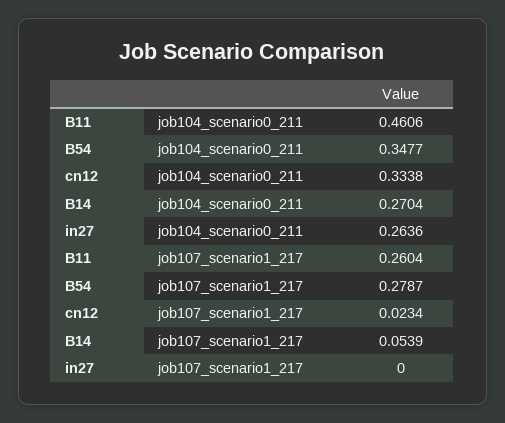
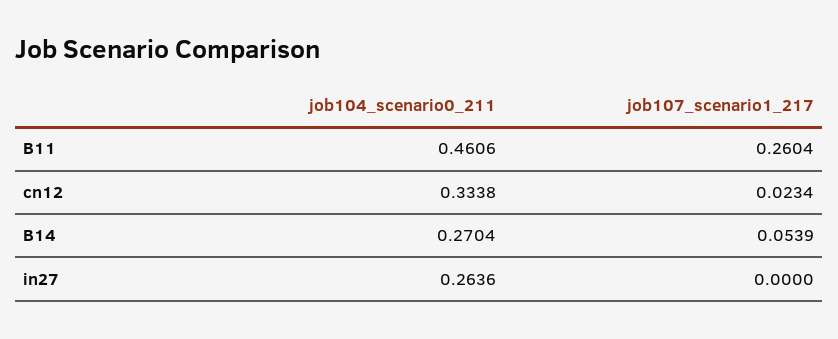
B54, job104_scenario0_211: 0.3477 -> none
B54, job107_scenario1_217: 0.2787 -> none

